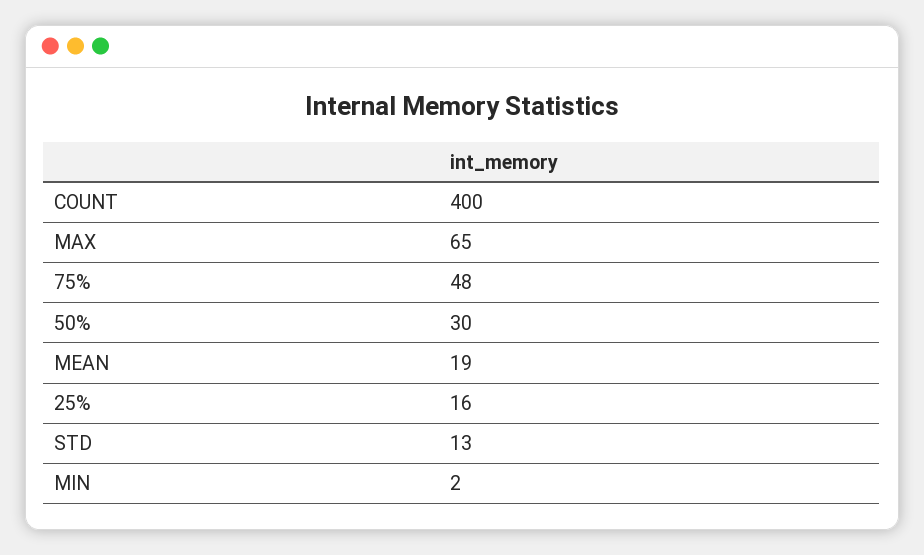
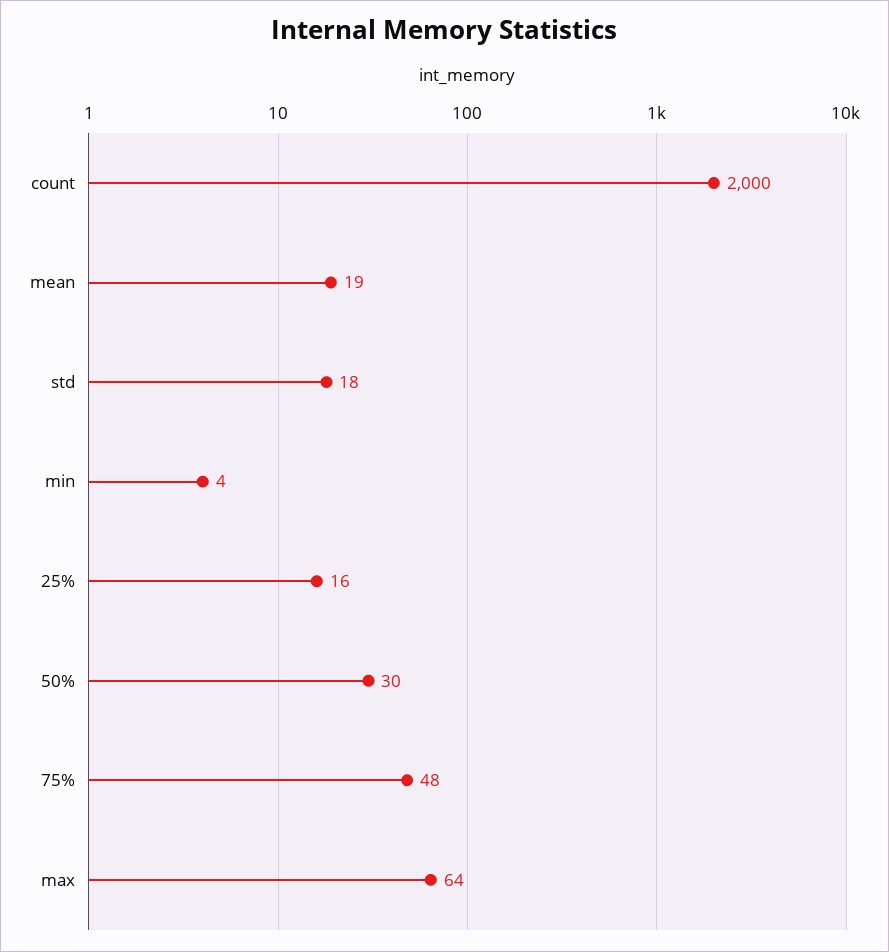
COUNT: 400 -> 2000
MAX: 65 -> 64
STD: 13 -> 18
MIN: 2 -> 4

